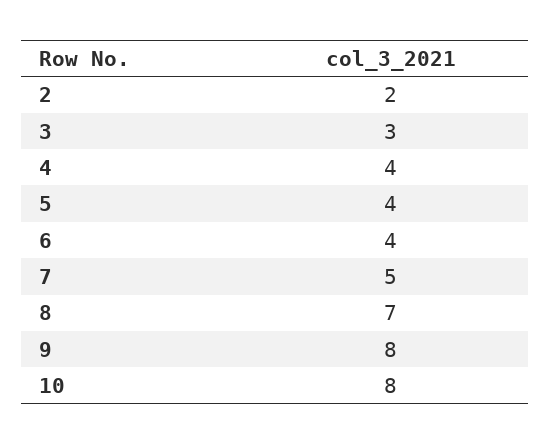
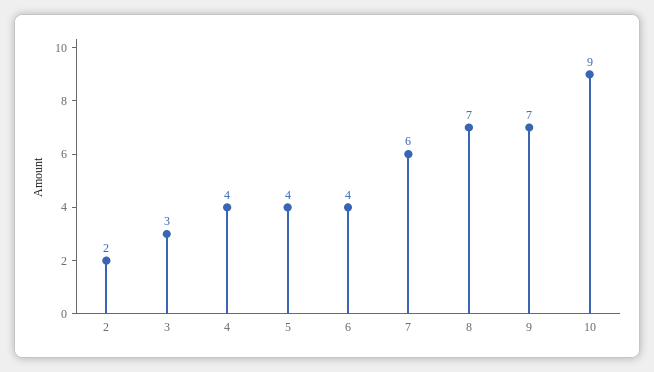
7: 5 -> 6
9: 8 -> 7
10: 8 -> 9

